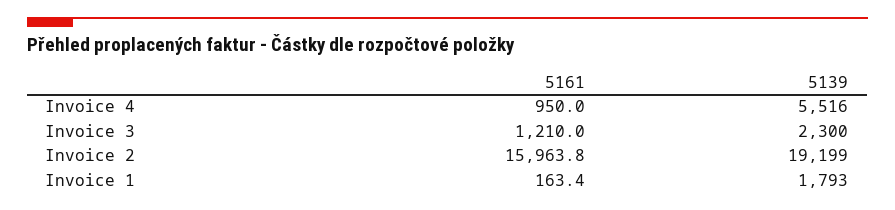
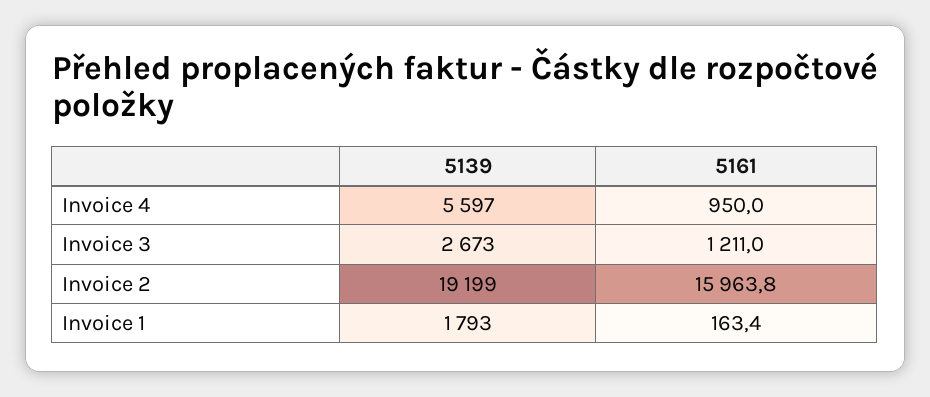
5139, Invoice 4: 5516 -> 5597
5161, Invoice 3: 1210 -> 1211
5139, Invoice 3: 2300 -> 2673

